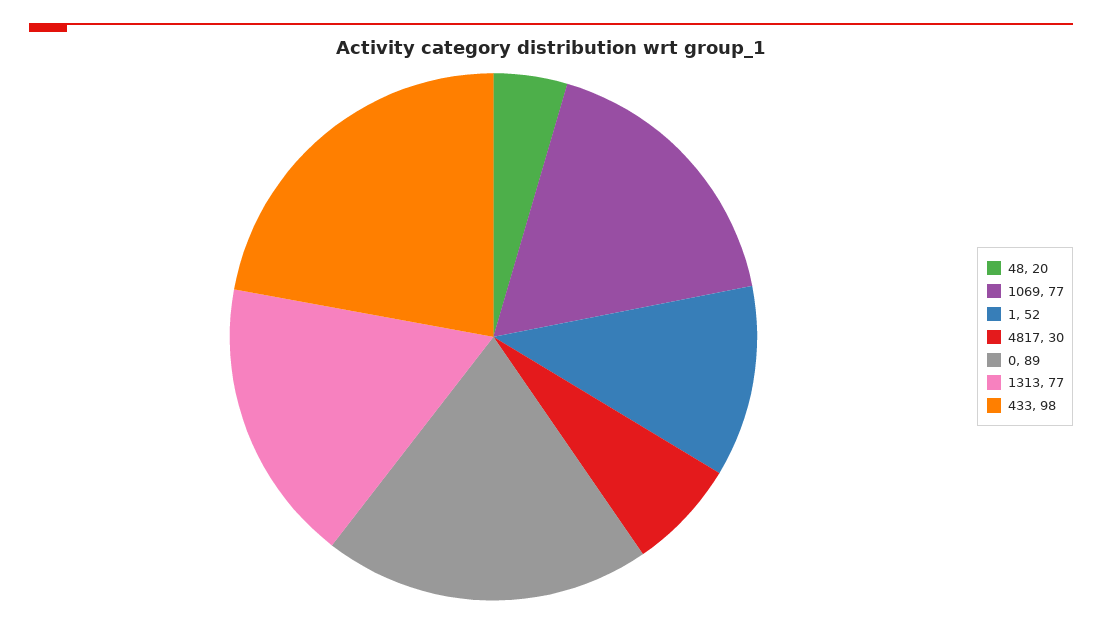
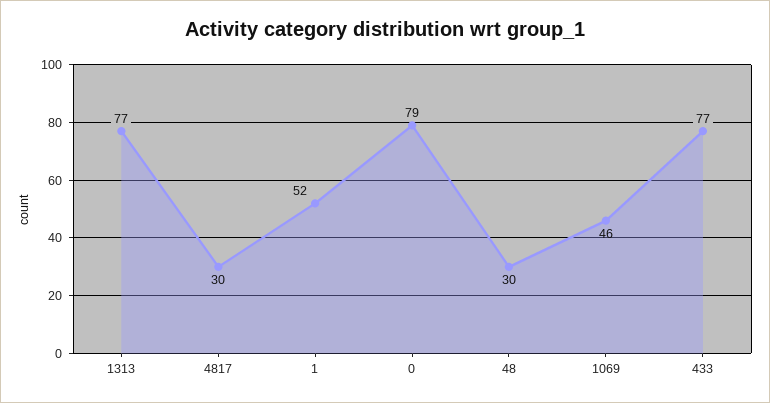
48: 20 -> 30
1069: 77 -> 46
0: 89 -> 79
433: 98 -> 77

